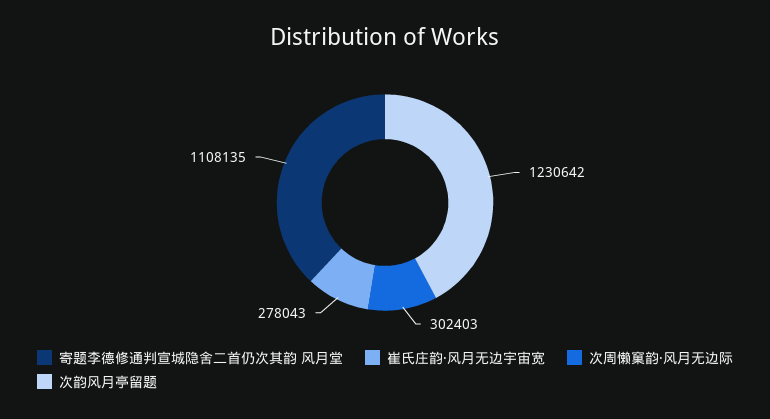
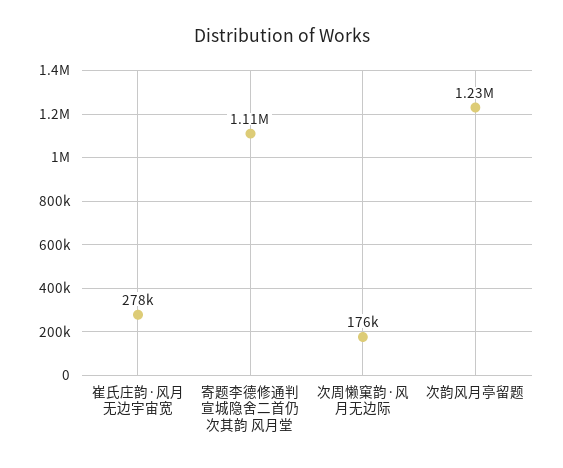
次周懒窠韵·风月无边际: 302403 -> 176000

